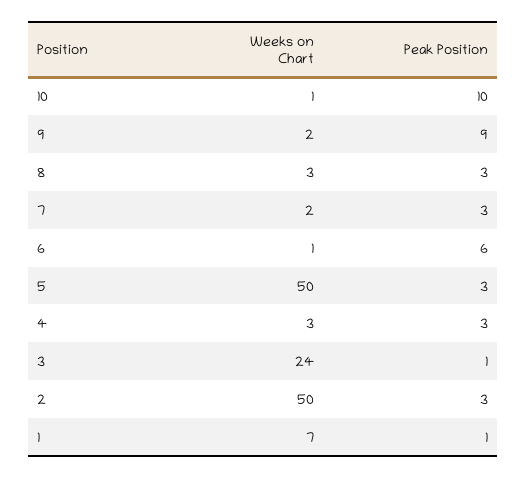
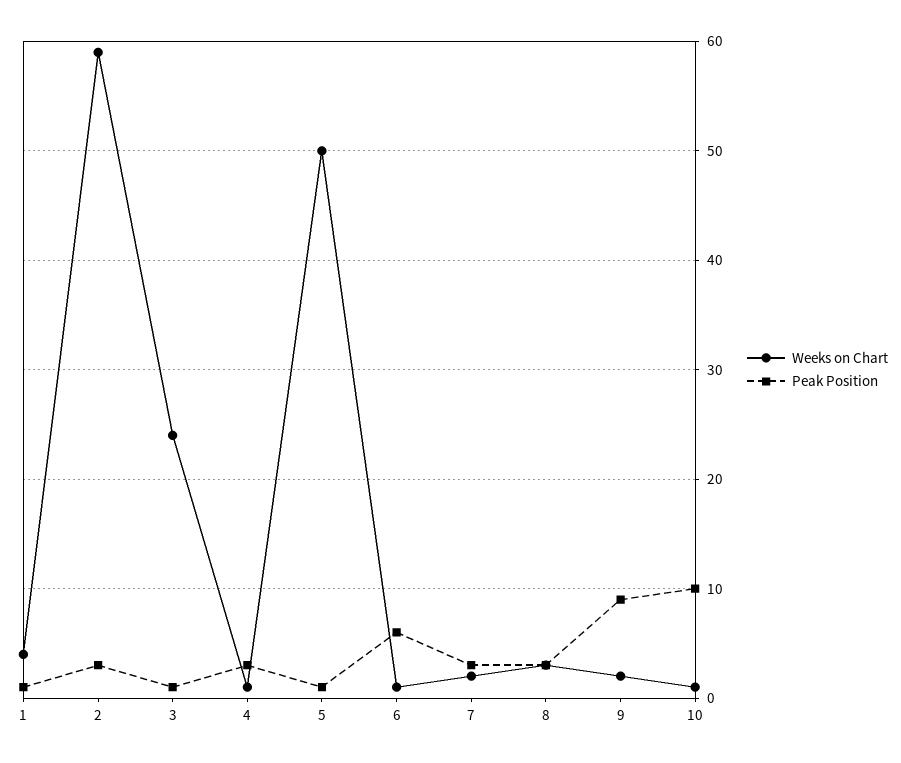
Peak Position, 5: 3 -> 1
Weeks on Chart, 4: 3 -> 1
Weeks on Chart, 2: 50 -> 59
Weeks on Chart, 1: 7 -> 4

